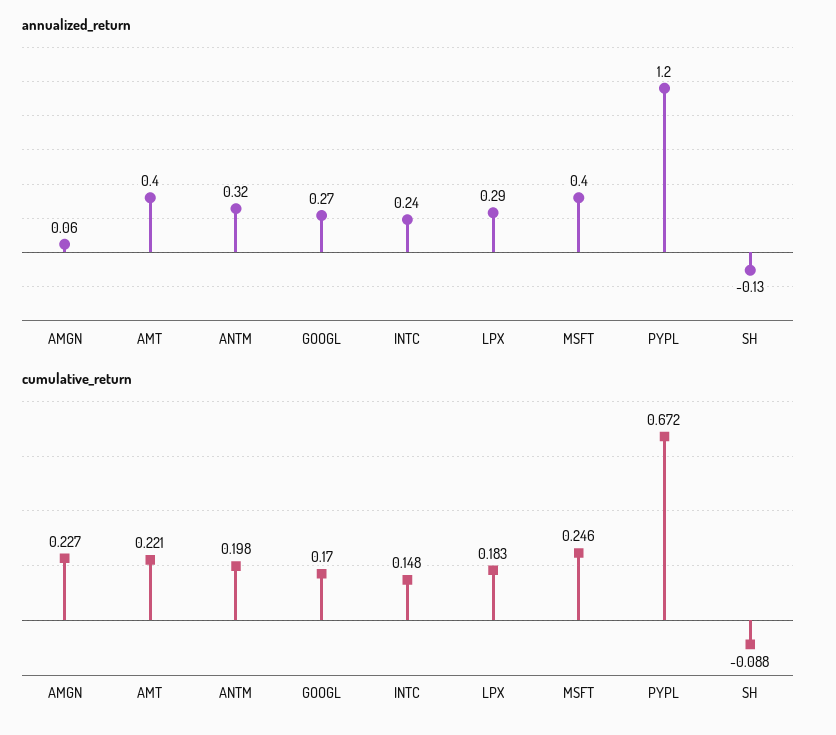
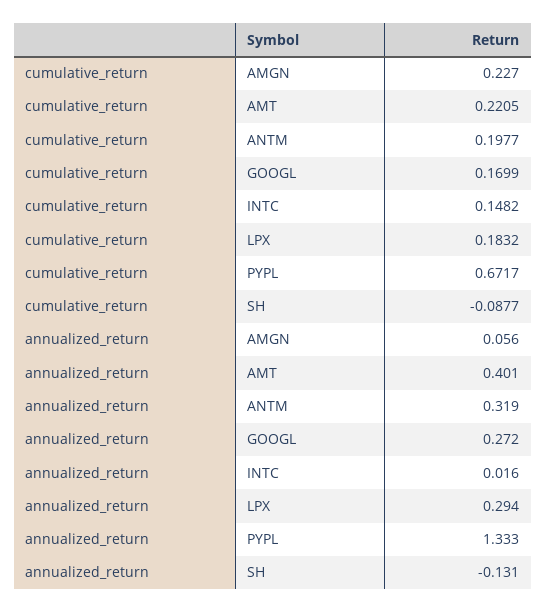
annualized_return, INTC: 0.24 -> 0.016
annualized_return, MSFT: 0.4 -> none
annualized_return, PYPL: 1.2 -> 1.333
cumulative_return, MSFT: 0.246 -> none

